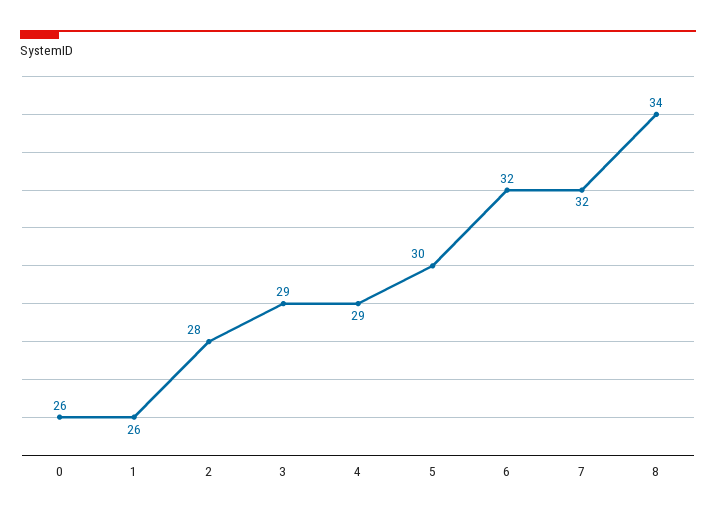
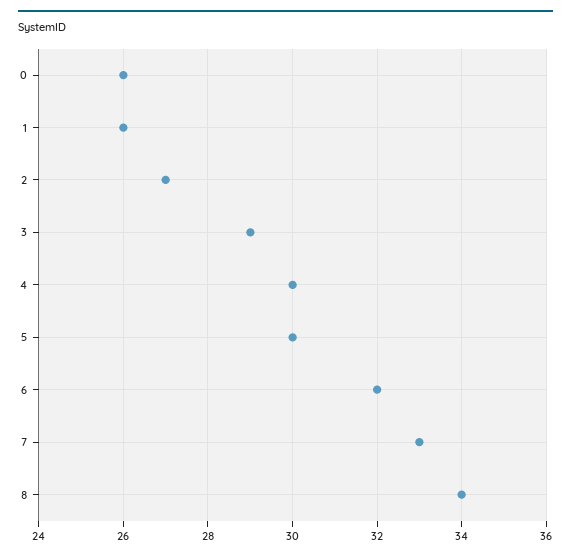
2: 28 -> 27
4: 29 -> 30
7: 32 -> 33

